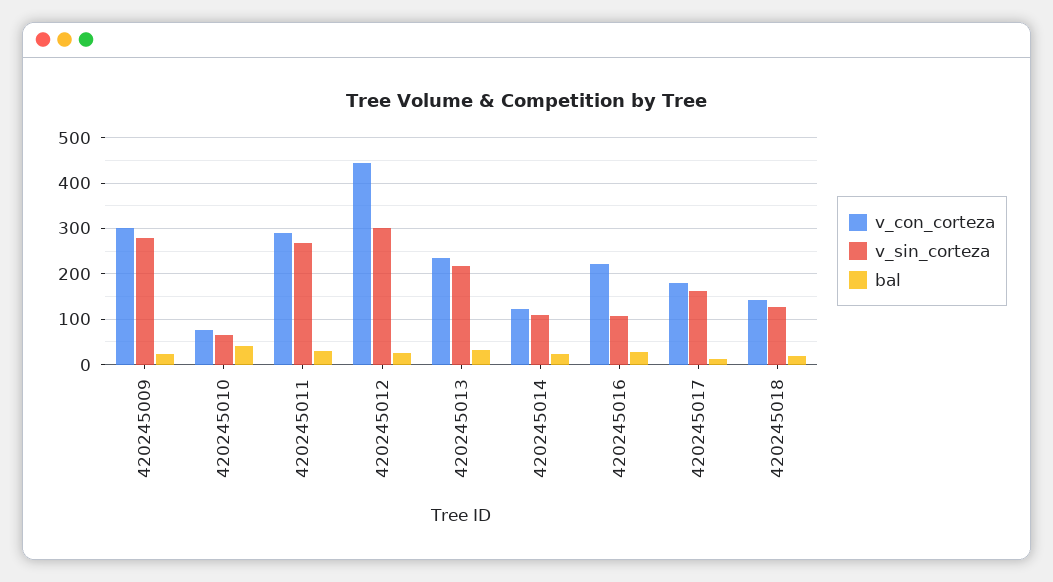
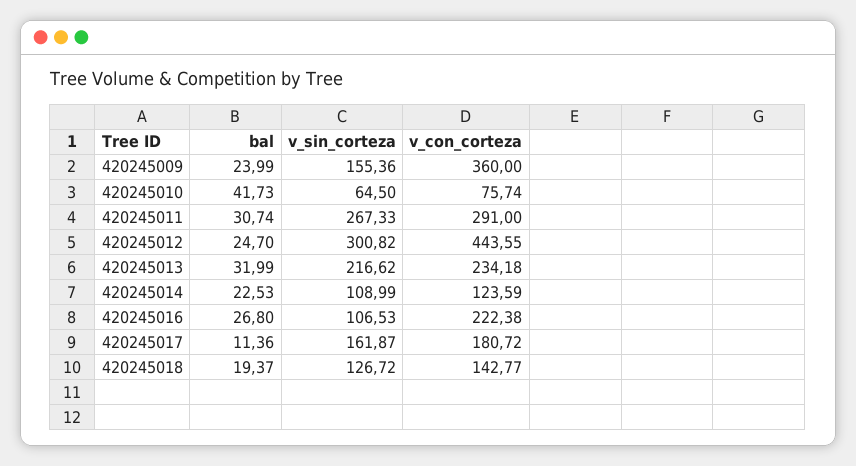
v_con_corteza, 420245009: 300 -> 360
v_sin_corteza, 420245009: 280 -> 155.36

